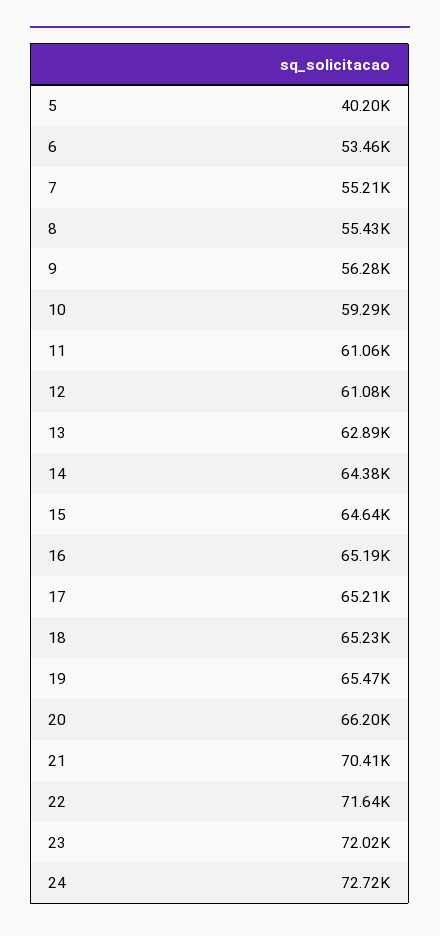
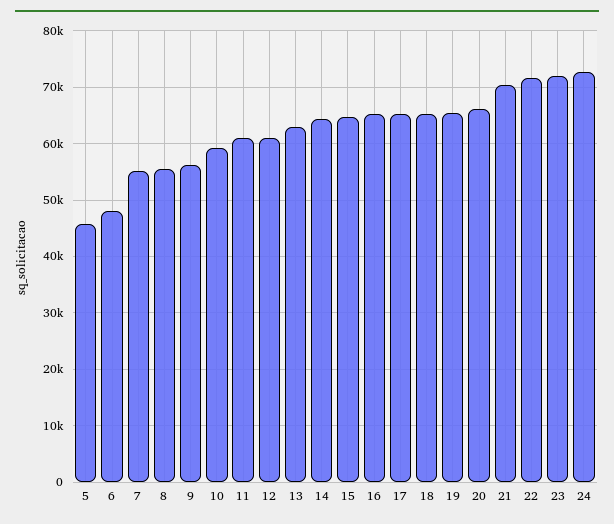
5: 40200 -> 46000
6: 53460 -> 48000

